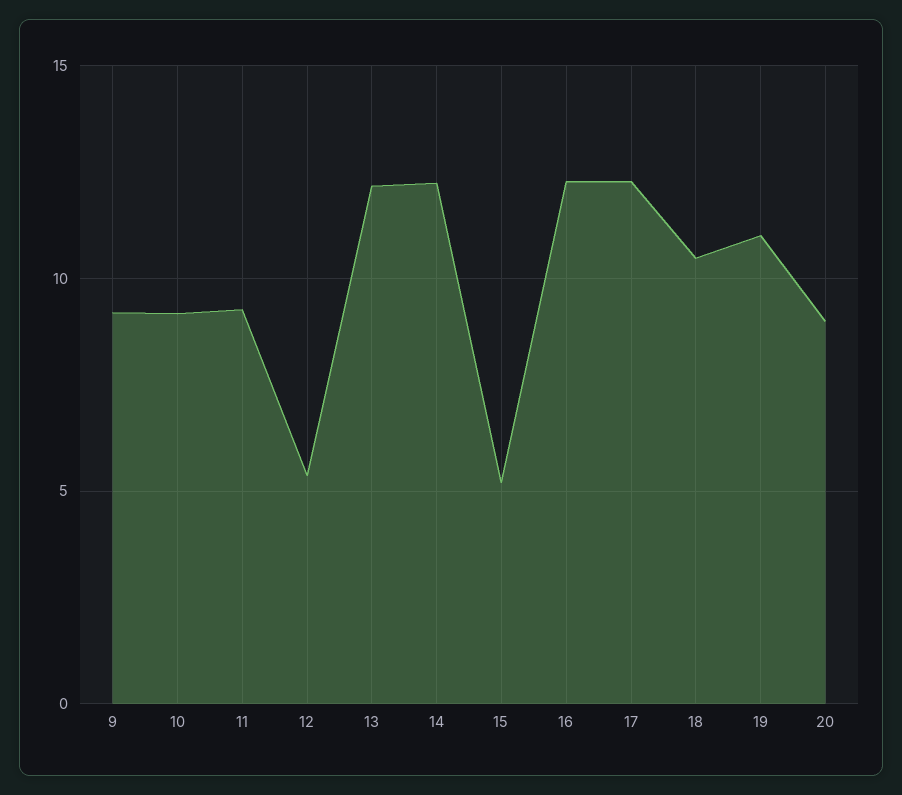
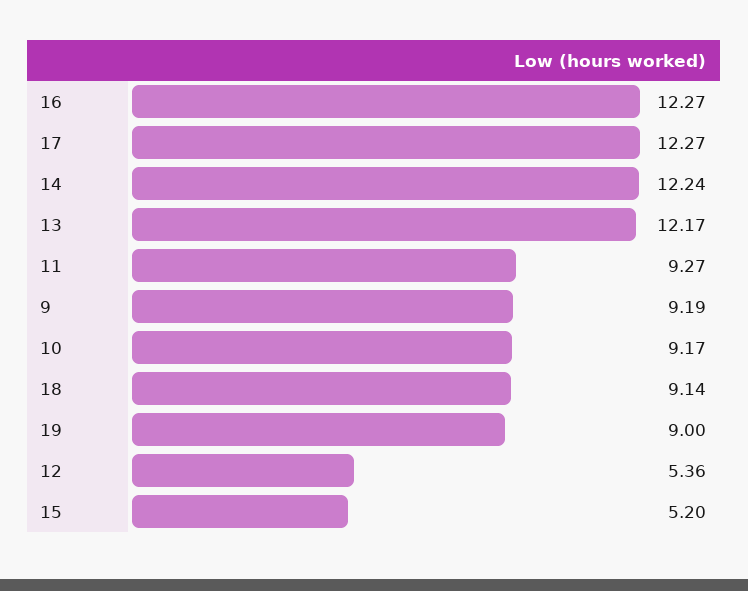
18: 10.5 -> 9.14
19: 11 -> 9
20: 9 -> none

